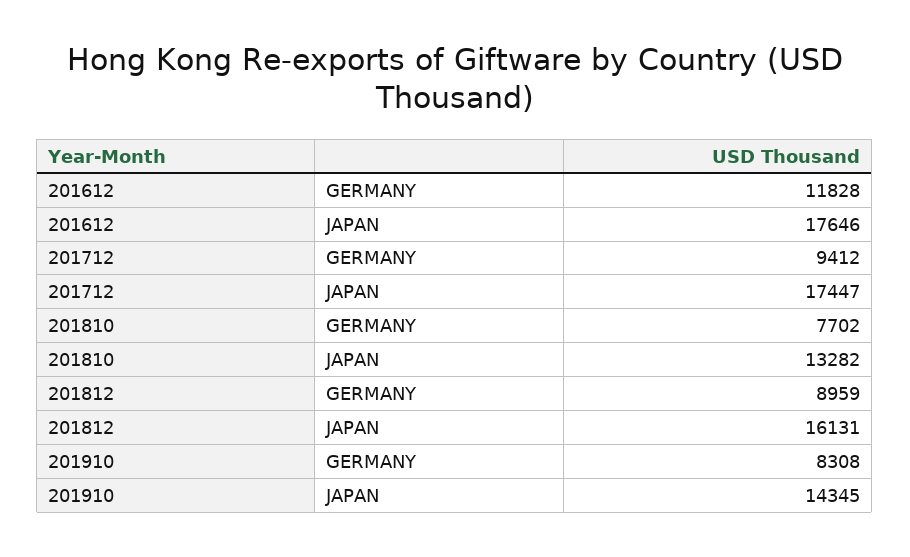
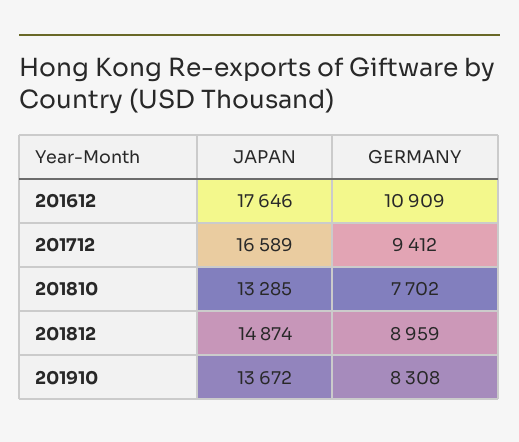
201612, GERMANY: 11828 -> 10909
201712, JAPAN: 17447 -> 16589
201810, JAPAN: 13282 -> 13285
201812, JAPAN: 16131 -> 14874
201910, JAPAN: 14345 -> 13672

